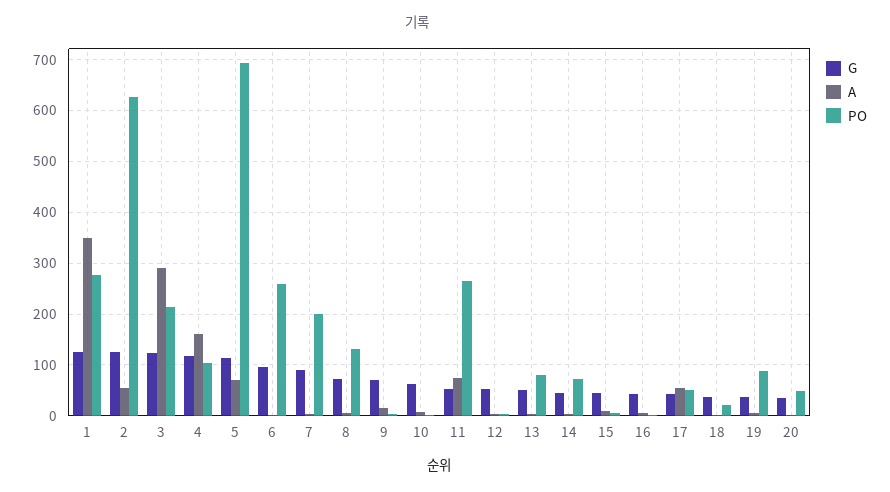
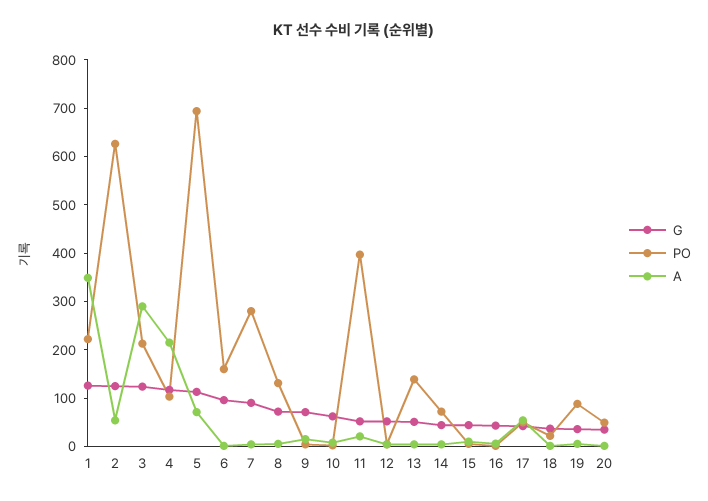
PO, 1: 280 -> 220
A, 4: 160 -> 220
PO, 6: 260 -> 160
PO, 7: 200 -> 280
A, 11: 80 -> 20
PO, 11: 260 -> 400
PO, 13: 80 -> 140

